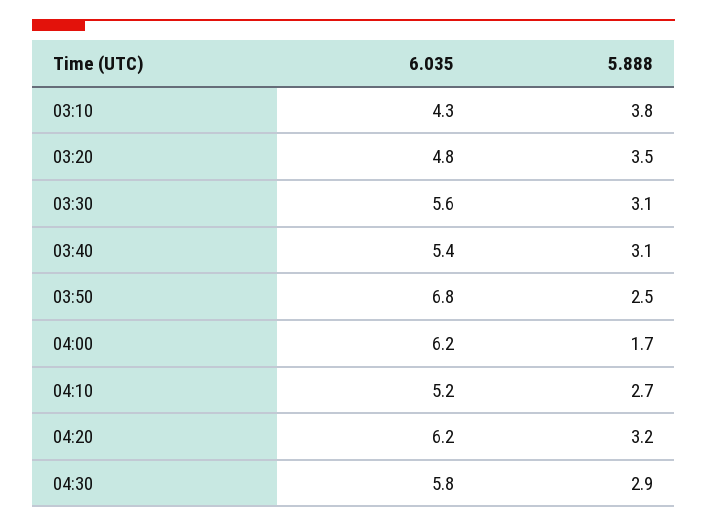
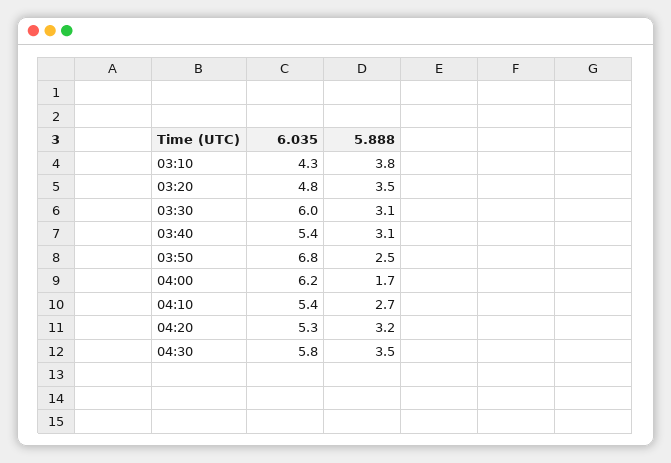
6.035, 03:30: 5.6 -> 6
6.035, 04:10: 5.2 -> 5.4
6.035, 04:20: 6.2 -> 5.3
5.888, 04:30: 2.9 -> 3.5

